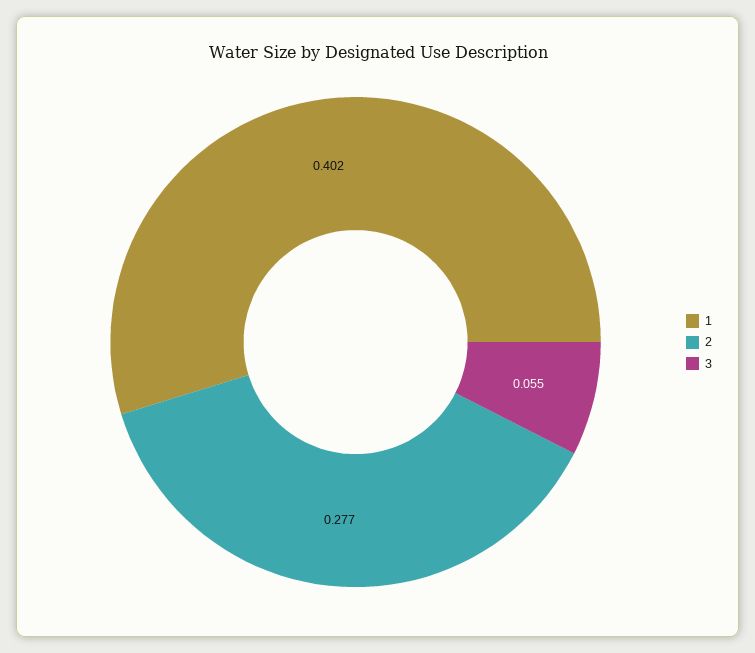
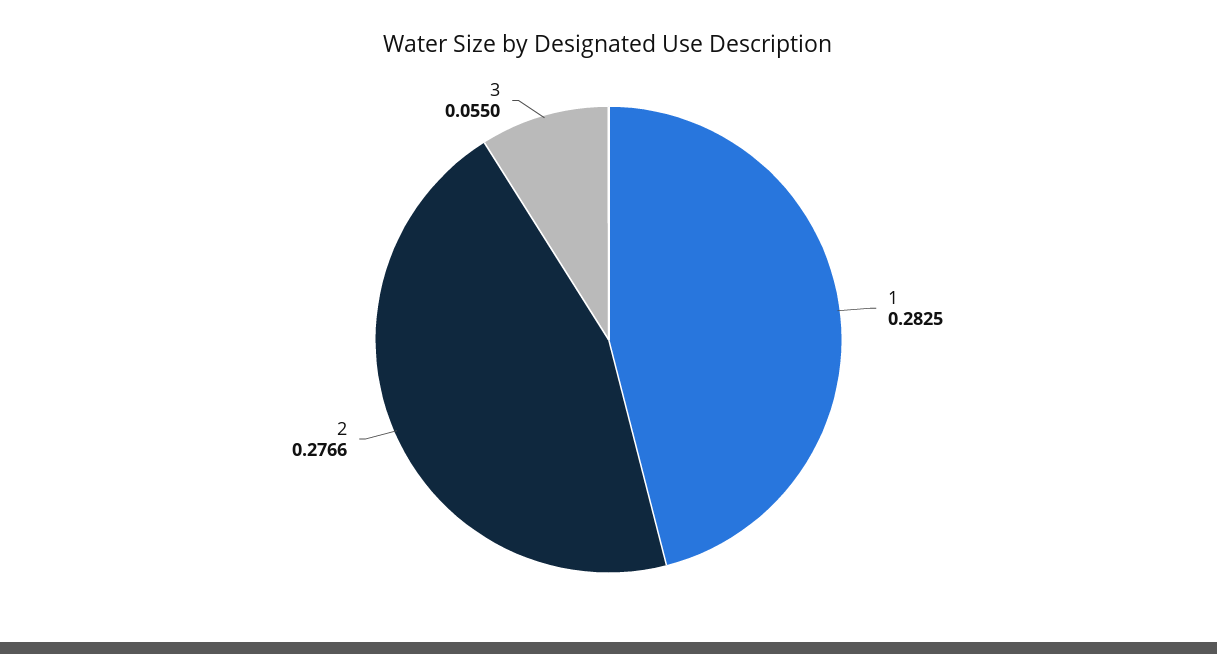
1: 0.402 -> 0.2825

